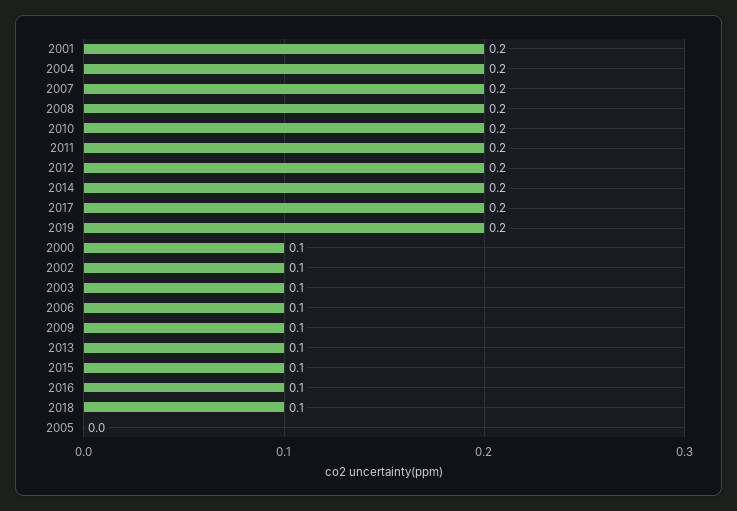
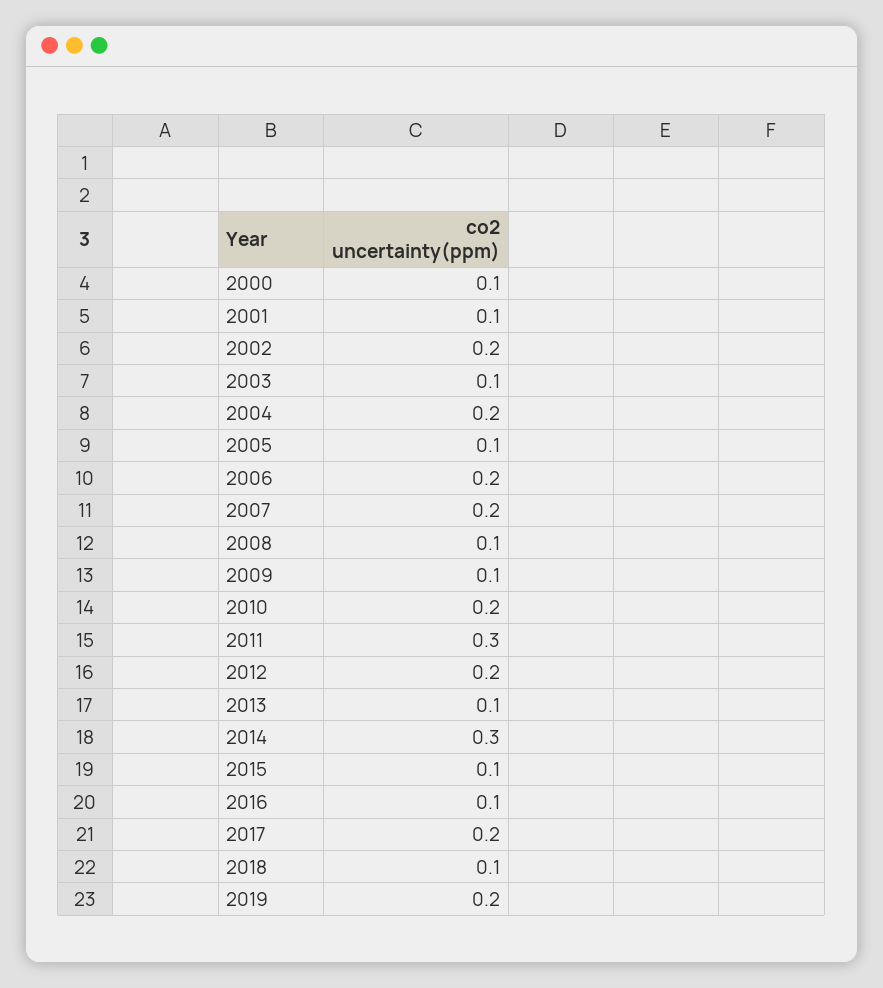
2001: 0.2 -> 0.1
2008: 0.2 -> 0.1
2011: 0.2 -> 0.3
2014: 0.2 -> 0.3
2002: 0.1 -> 0.2
2006: 0.1 -> 0.2
2005: 0 -> 0.1

